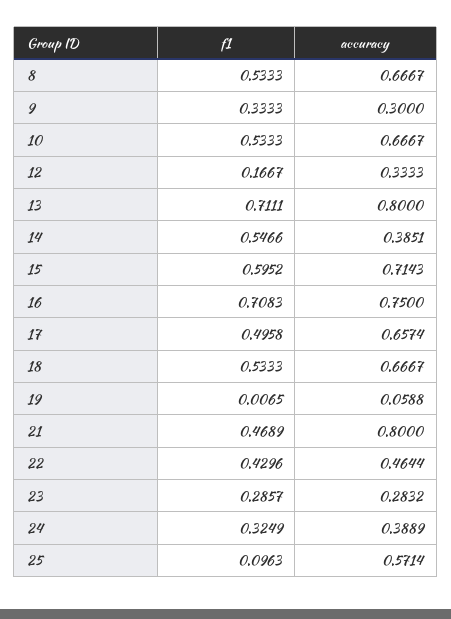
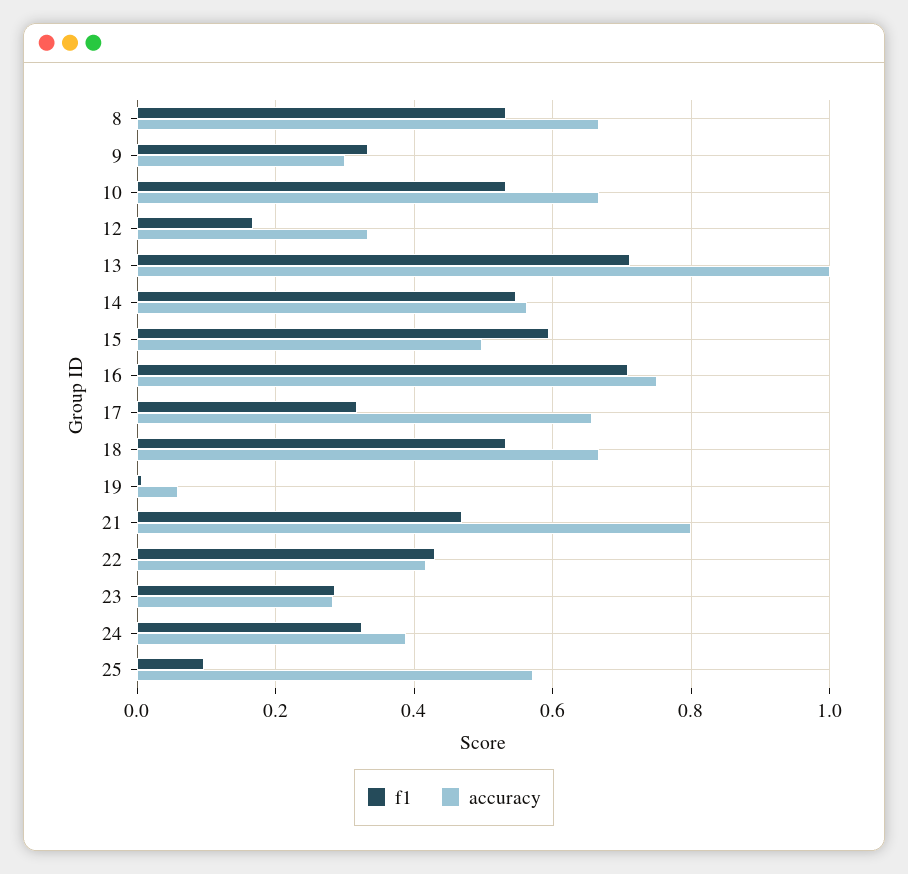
accuracy, 13: 0.8 -> 1
accuracy, 14: 0.3851 -> 0.56
accuracy, 15: 0.7143 -> 0.5
f1, 17: 0.4958 -> 0.32
accuracy, 22: 0.4644 -> 0.42

